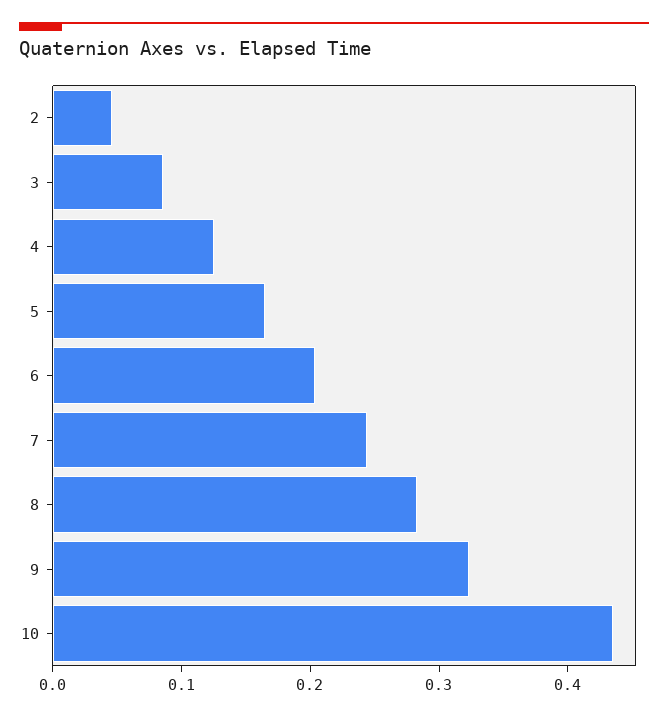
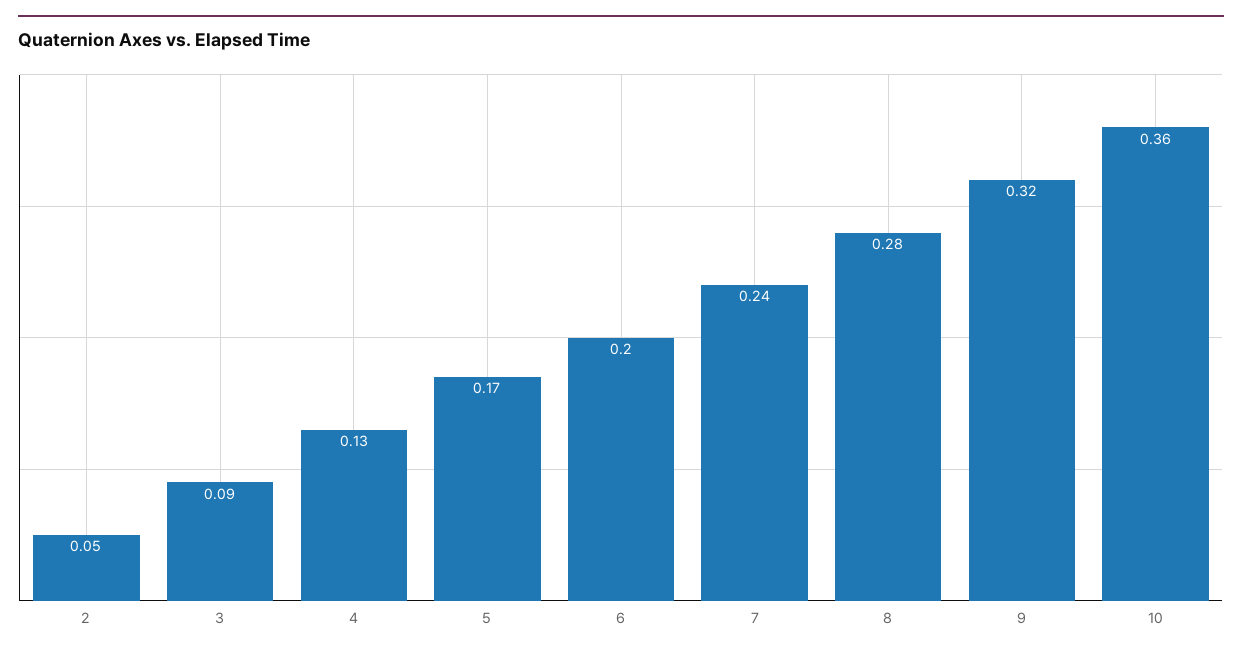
10: 0.44 -> 0.36

